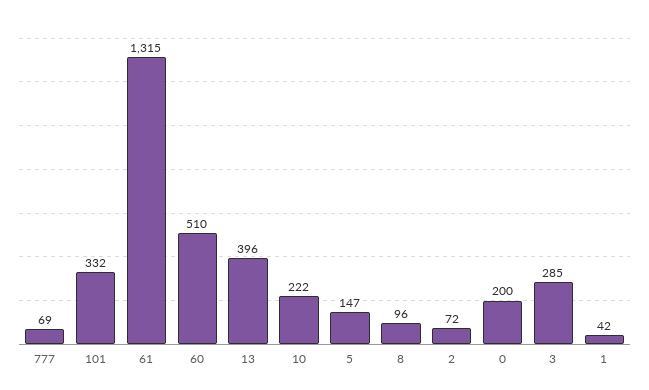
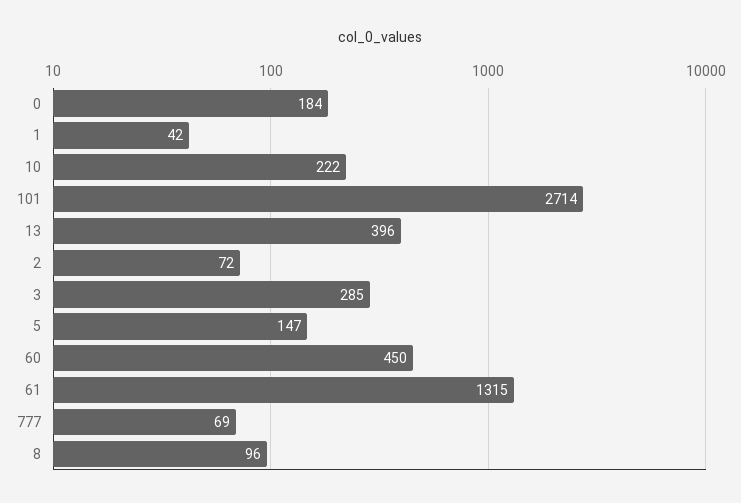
101: 332 -> 2714
60: 510 -> 450
0: 200 -> 184

